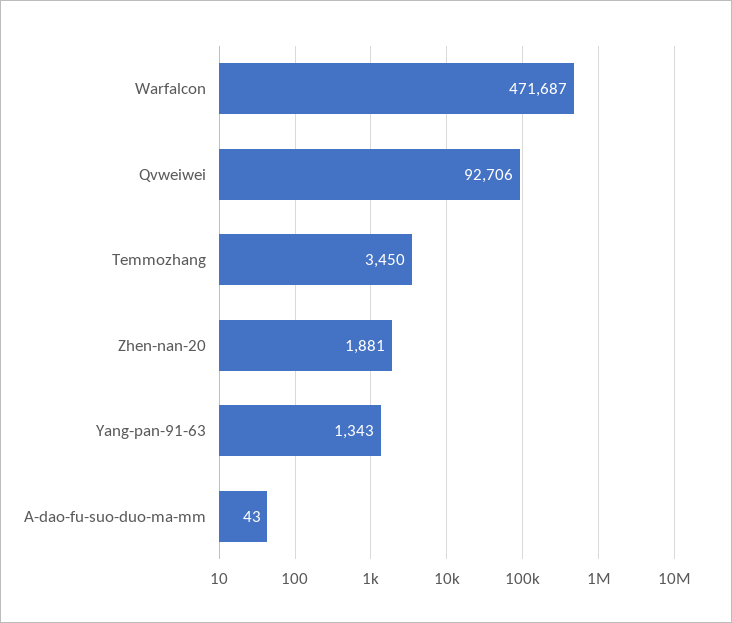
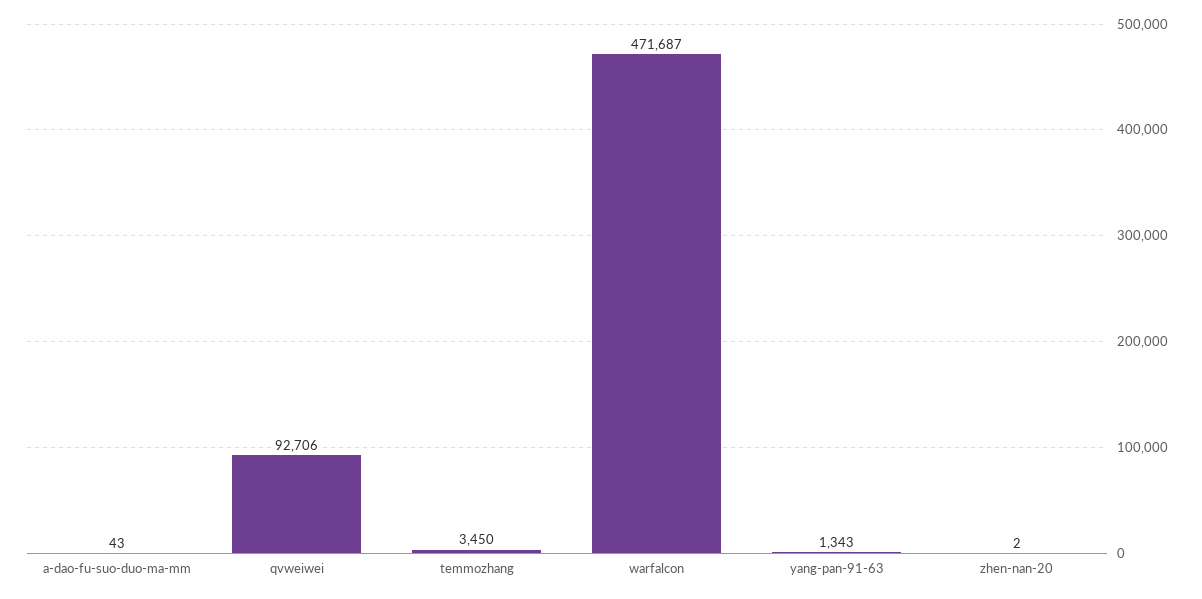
Zhen-nan-20: 1881 -> 2

